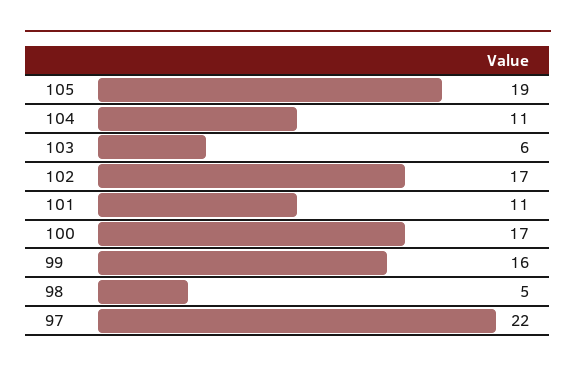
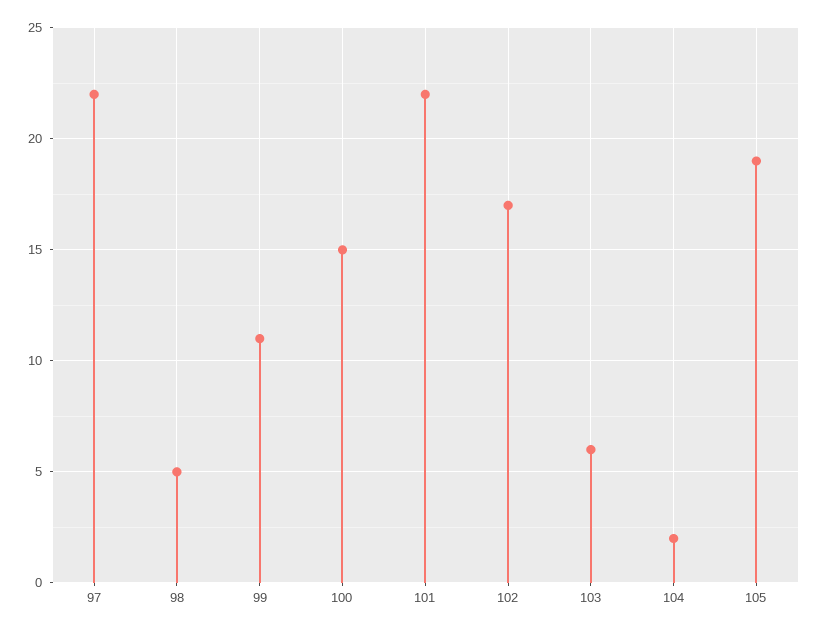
104: 11 -> 2
101: 11 -> 22
100: 17 -> 15
99: 16 -> 11

